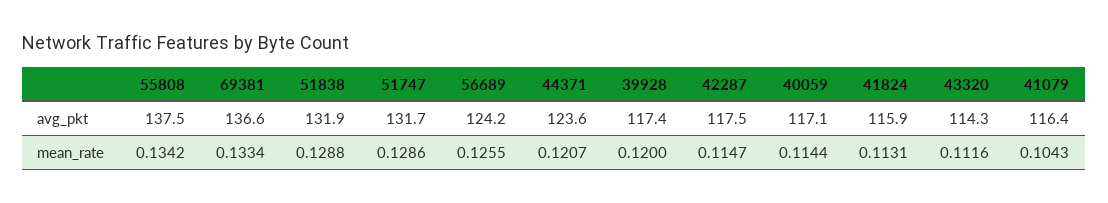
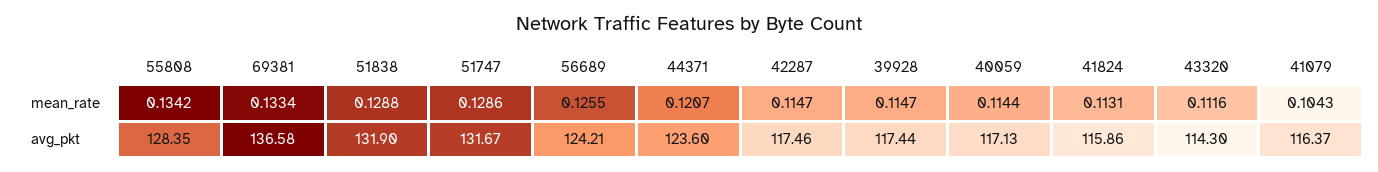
55808, avg_pkt: 137.5 -> 128.35
39928, mean_rate: 0.12 -> 0.1147

